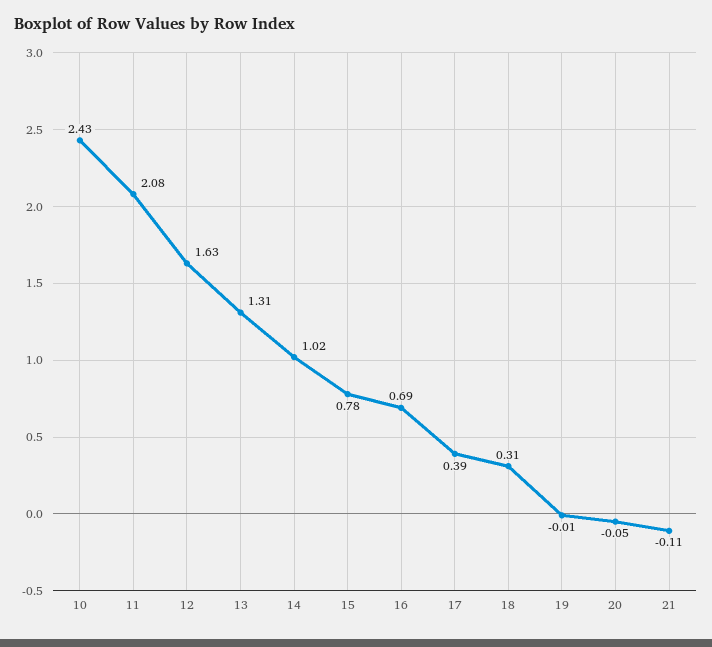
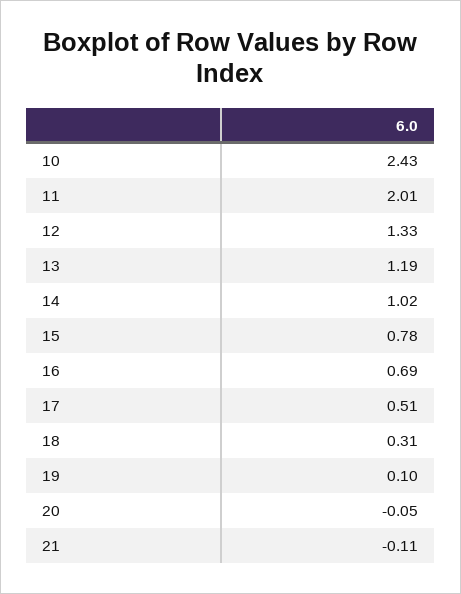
11: 2.08 -> 2.01
12: 1.63 -> 1.33
13: 1.31 -> 1.19
17: 0.39 -> 0.51
19: -0.01 -> 0.1

